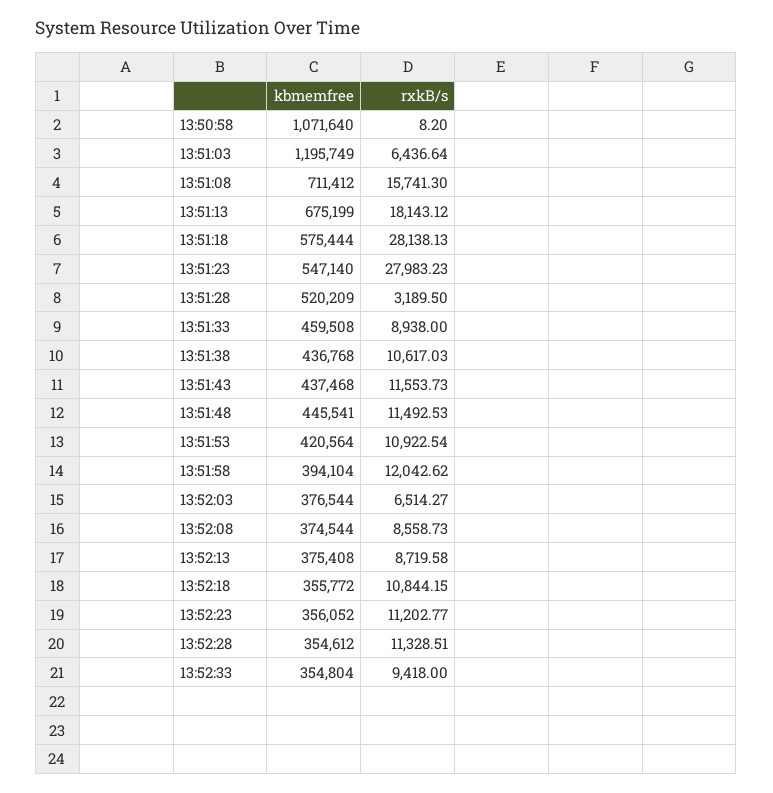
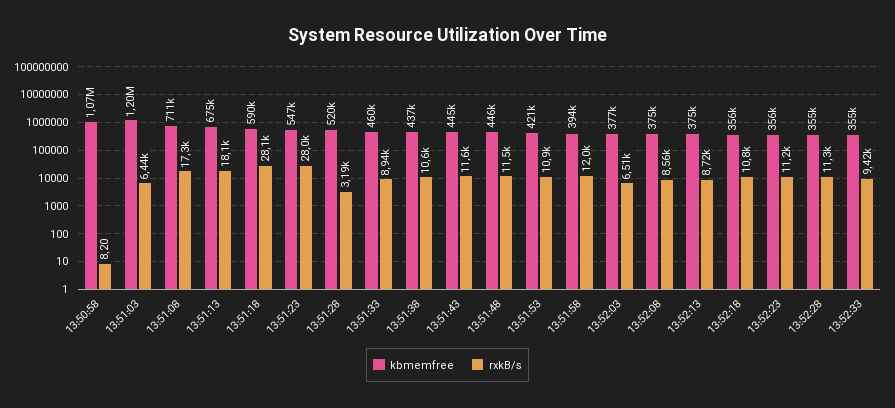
rxkB/s, 13:51:08: 15741.3 -> 17300
kbmemfree, 13:51:18: 575444 -> 590000
kbmemfree, 13:51:43: 437468 -> 445000

